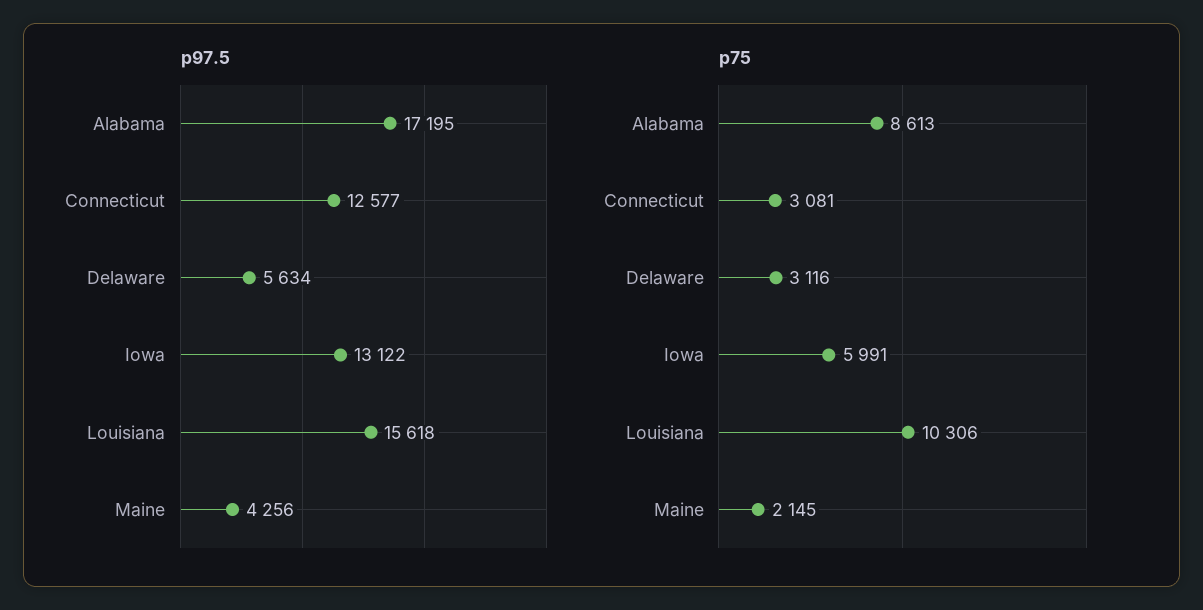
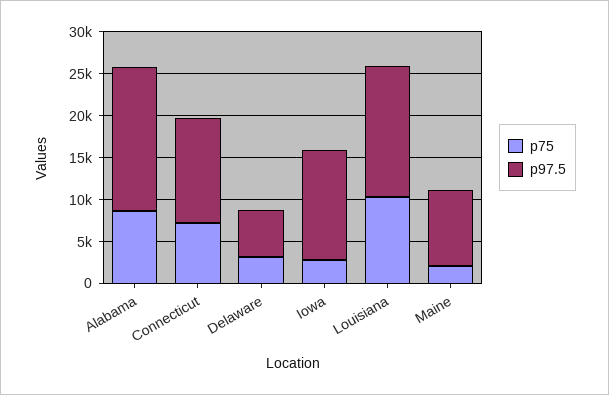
p97.5, Maine: 4256 -> 9000
p75, Connecticut: 3081 -> 7000
p75, Iowa: 5991 -> 3000

